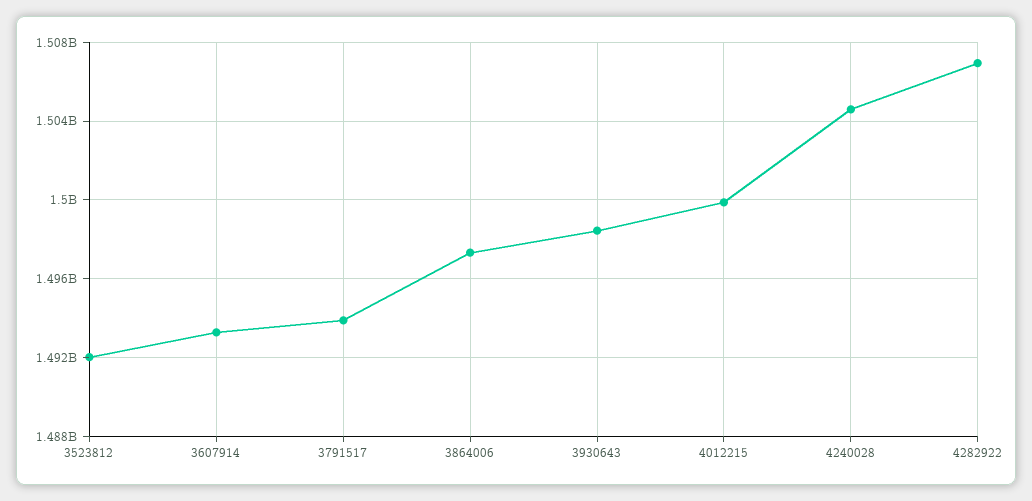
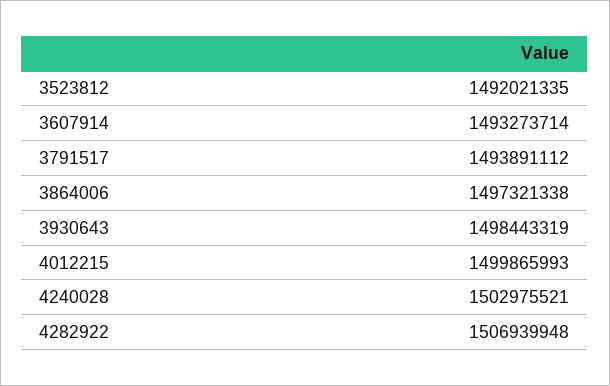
4240028: 1504500000 -> 1502975521

